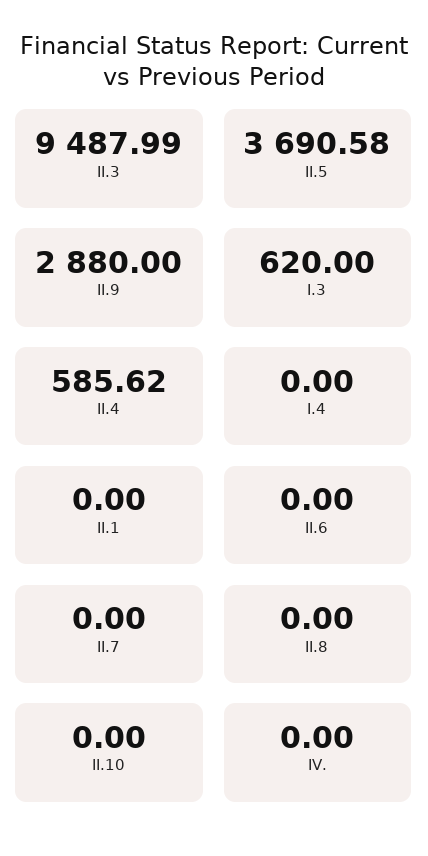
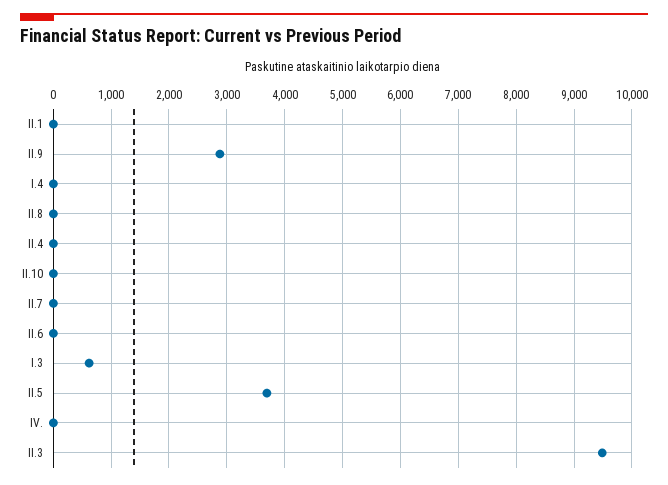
II.4: 585.62 -> 0

